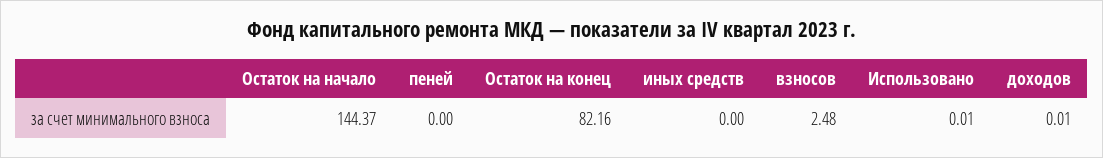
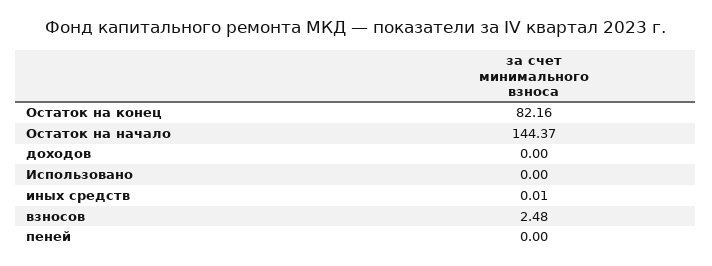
иных средств: 0 -> 0.01
Использовано: 0.01 -> 0
доходов: 0.01 -> 0

